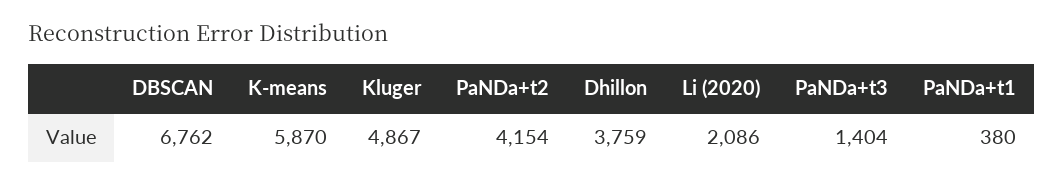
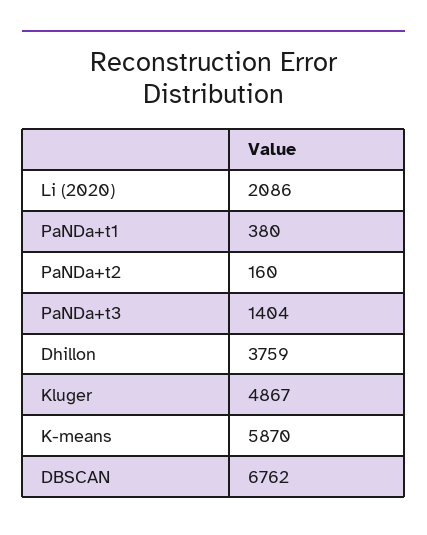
PaNDa+t2: 4154 -> 160

